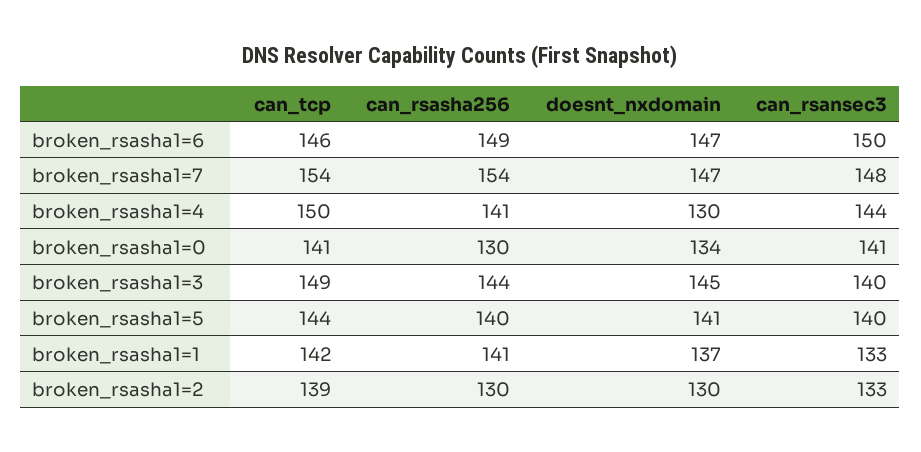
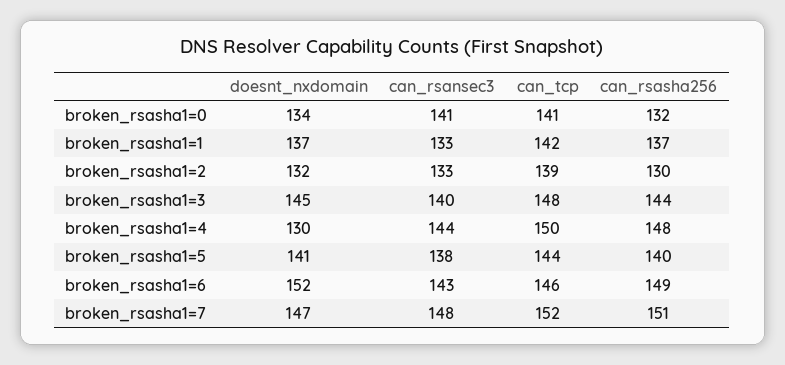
doesnt_nxdomain, broken_rsasha1=6: 147 -> 152
can_rsansec3, broken_rsasha1=6: 150 -> 143
can_tcp, broken_rsasha1=7: 154 -> 152
can_rsasha256, broken_rsasha1=7: 154 -> 151
can_rsasha256, broken_rsasha1=4: 141 -> 148
can_rsasha256, broken_rsasha1=0: 130 -> 132
can_tcp, broken_rsasha1=3: 149 -> 148
can_rsansec3, broken_rsasha1=5: 140 -> 138
can_rsasha256, broken_rsasha1=1: 141 -> 137
doesnt_nxdomain, broken_rsasha1=2: 130 -> 132

